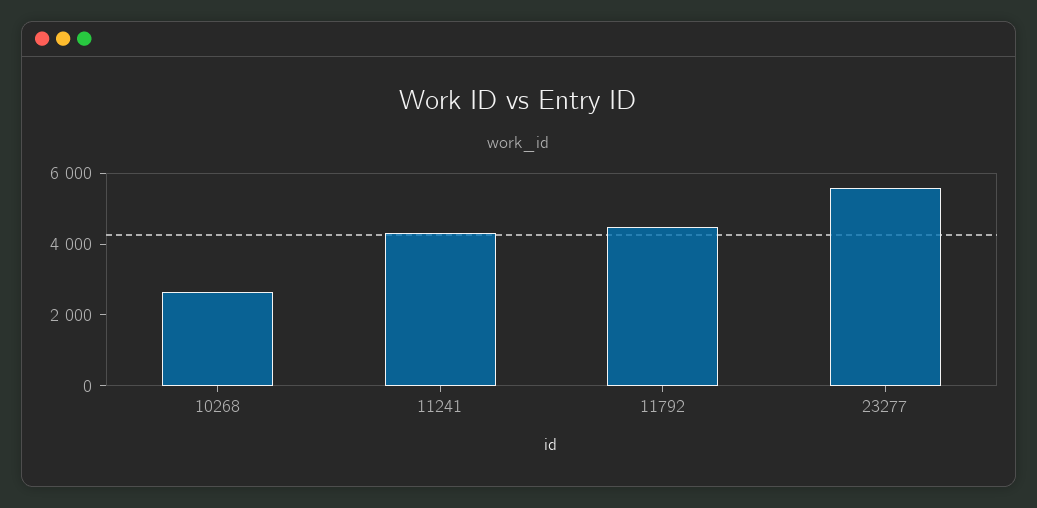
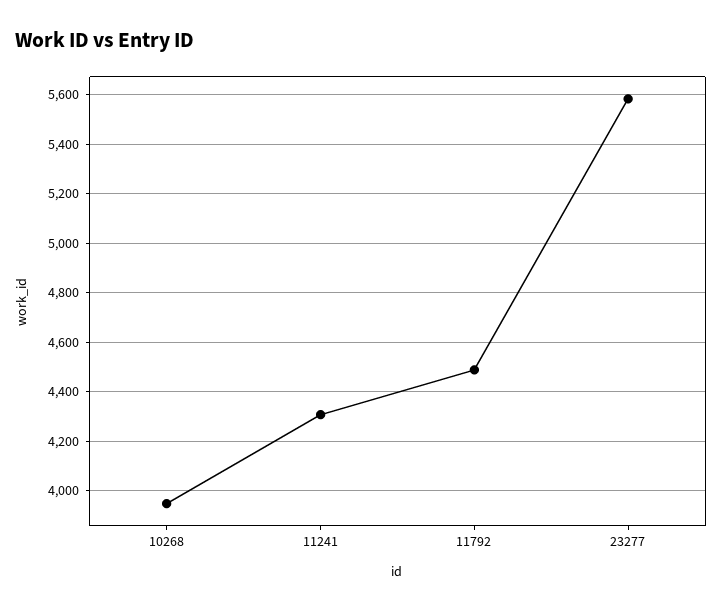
10268: 2500 -> 3950

